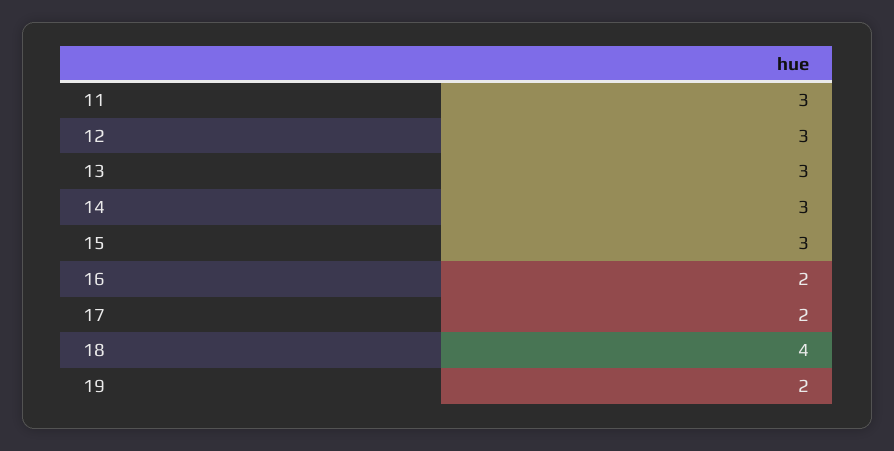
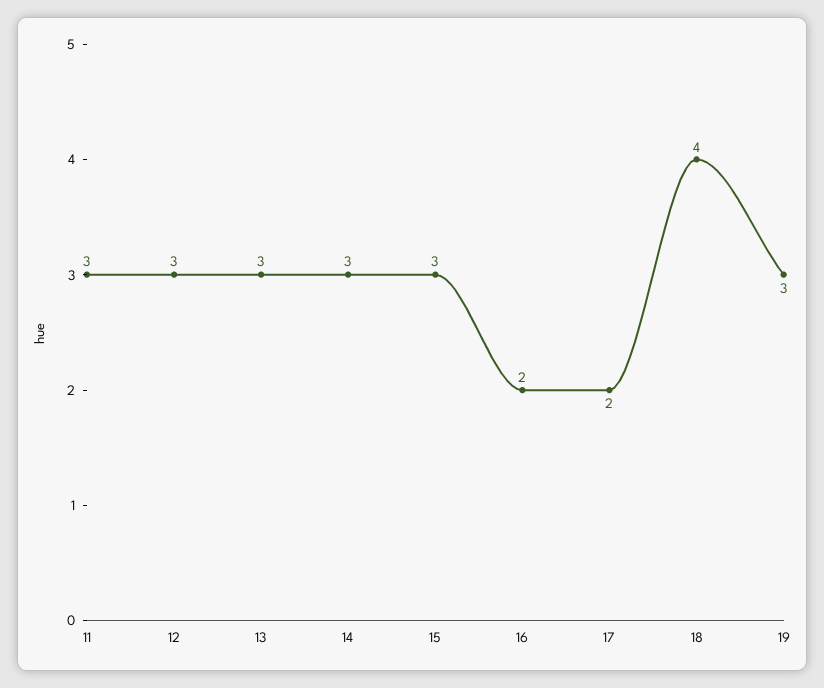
19: 2 -> 3

